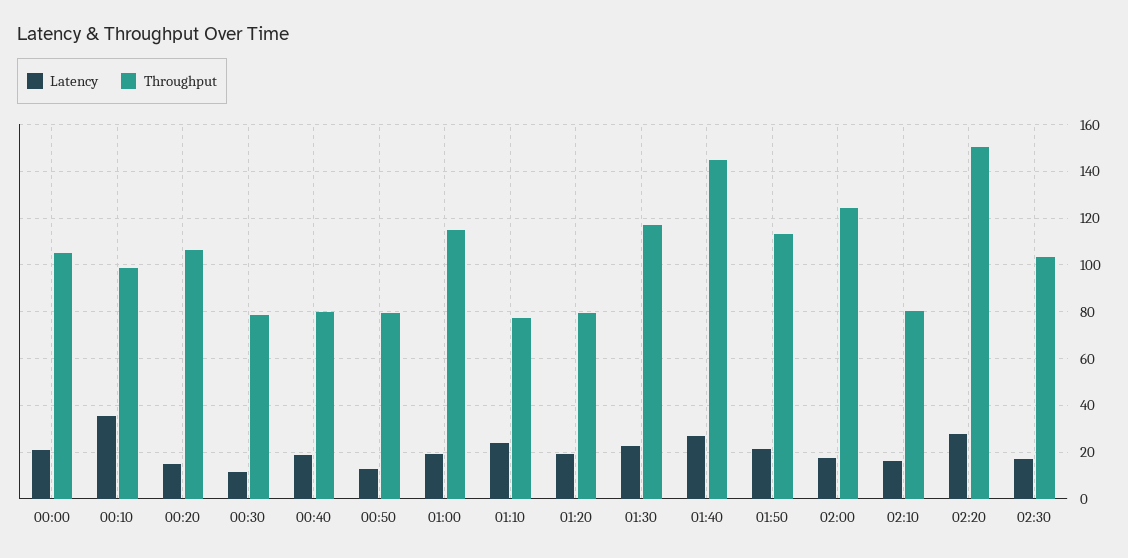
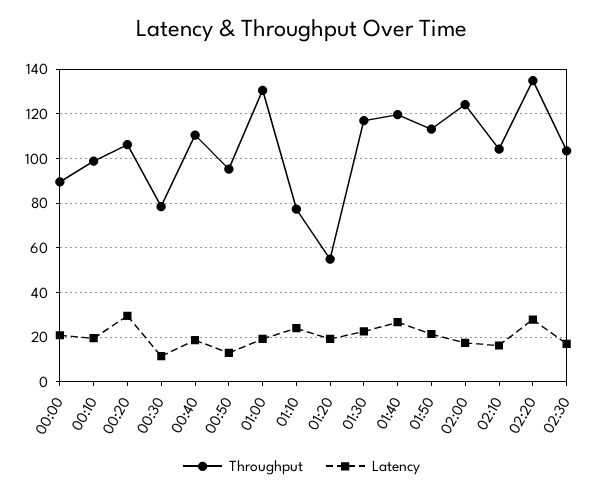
Throughput, 00:00: 105 -> 90
Latency, 00:10: 35 -> 20
Latency, 00:20: 15 -> 30
Throughput, 00:40: 80 -> 110
Throughput, 00:50: 80 -> 95
Throughput, 01:00: 115 -> 130
Throughput, 01:20: 80 -> 55
Throughput, 01:40: 145 -> 120
Throughput, 02:10: 80 -> 105
Throughput, 02:20: 150 -> 135

